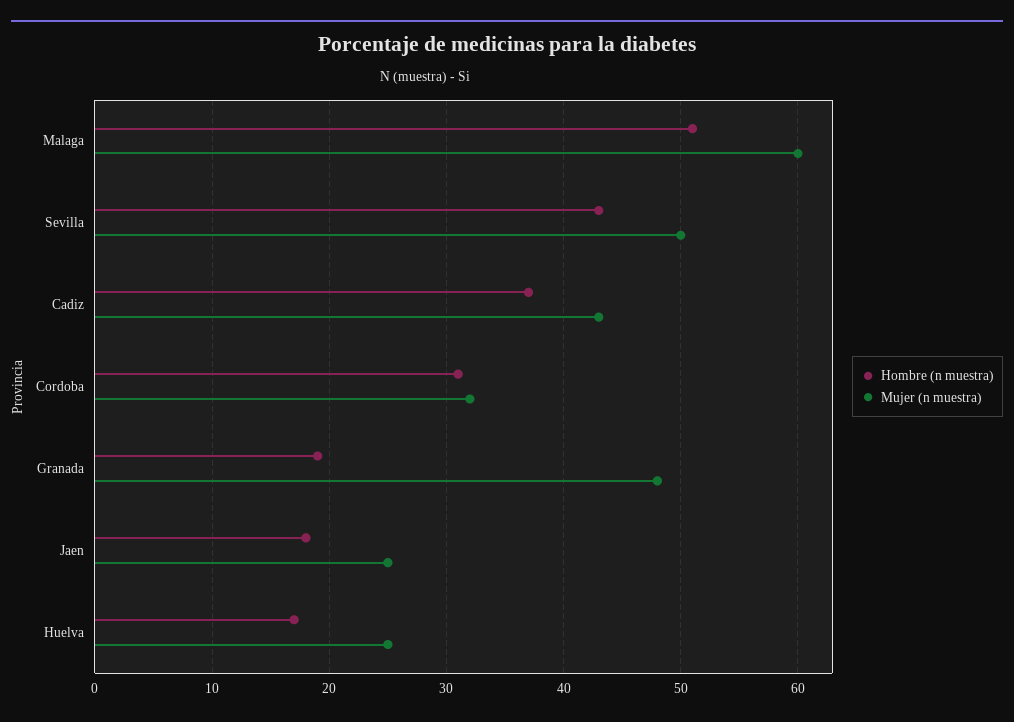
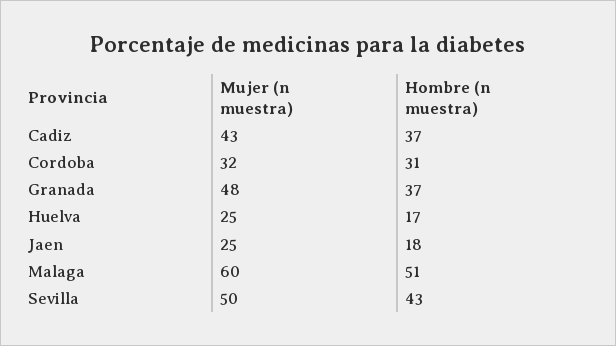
Hombre (n muestra), Granada: 19 -> 37

